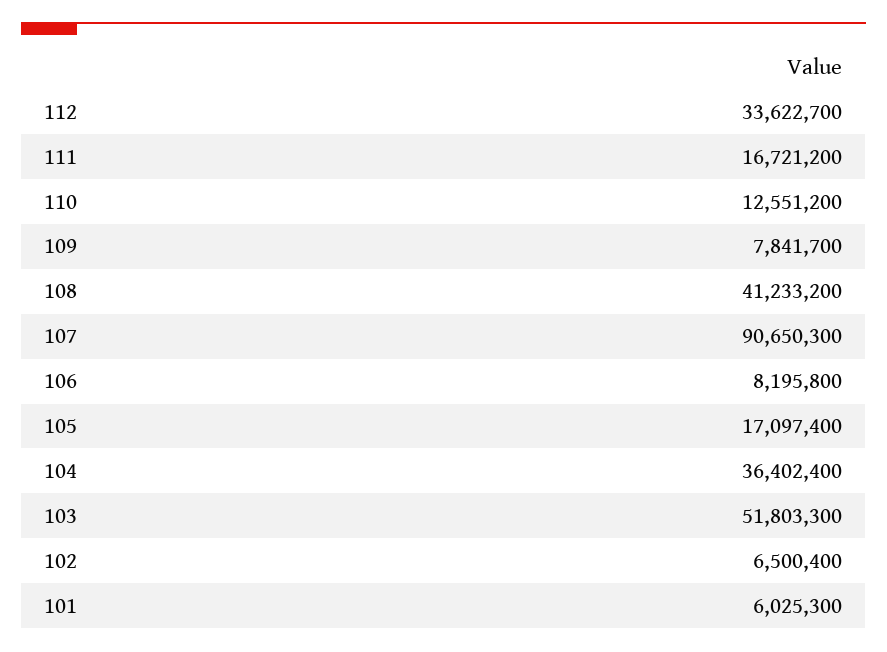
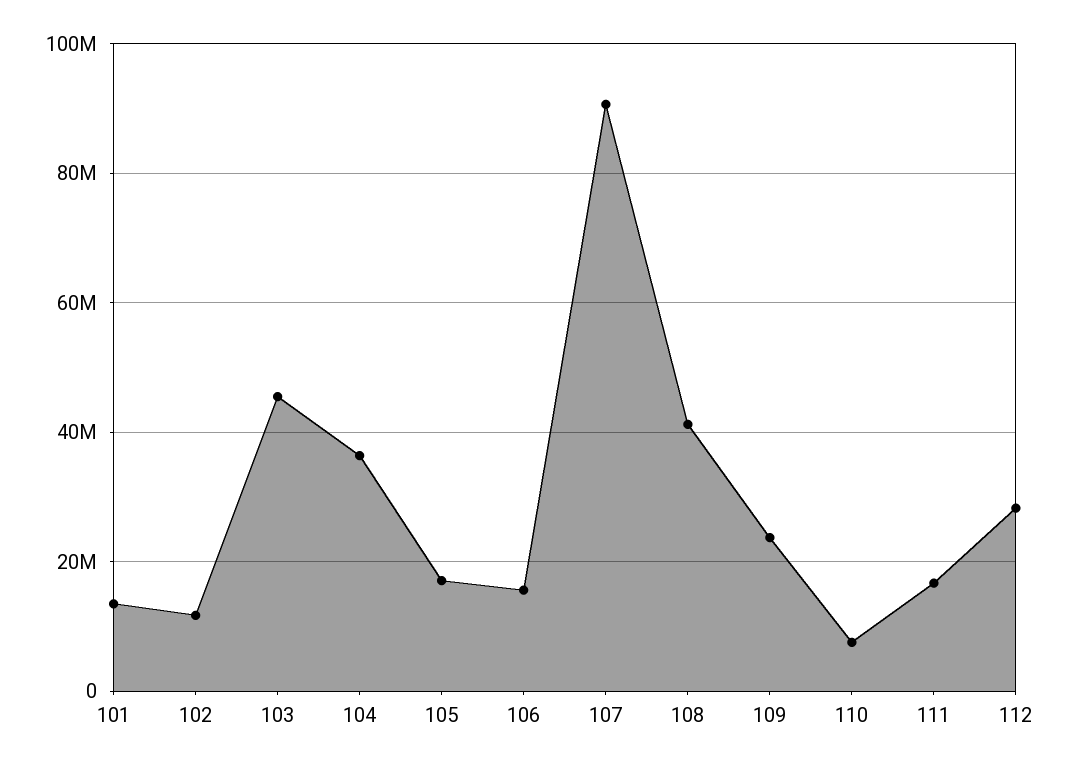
112: 33622700 -> 28000000
110: 12551200 -> 8000000
109: 7841700 -> 24000000
106: 8195800 -> 16000000
103: 51803300 -> 46000000
102: 6500400 -> 12000000
101: 6025300 -> 14000000

